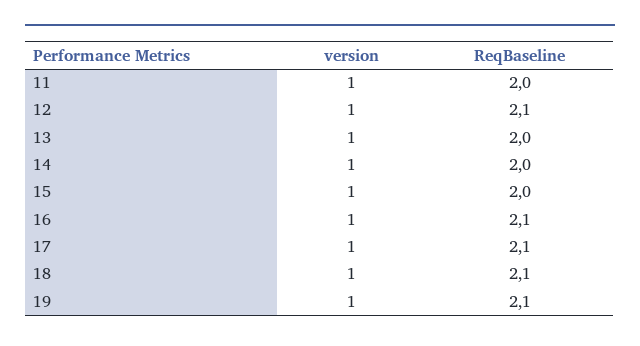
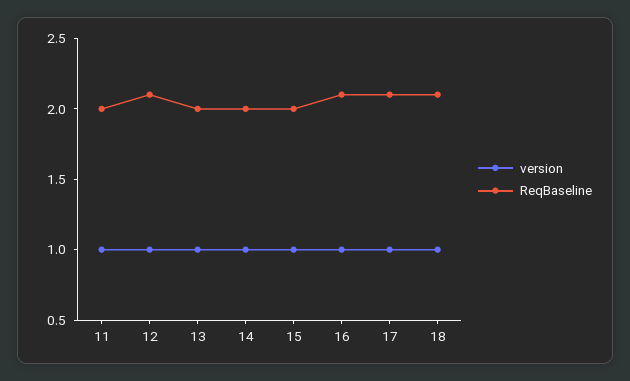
version, 19: 1 -> none
ReqBaseline, 19: 2.1 -> none

